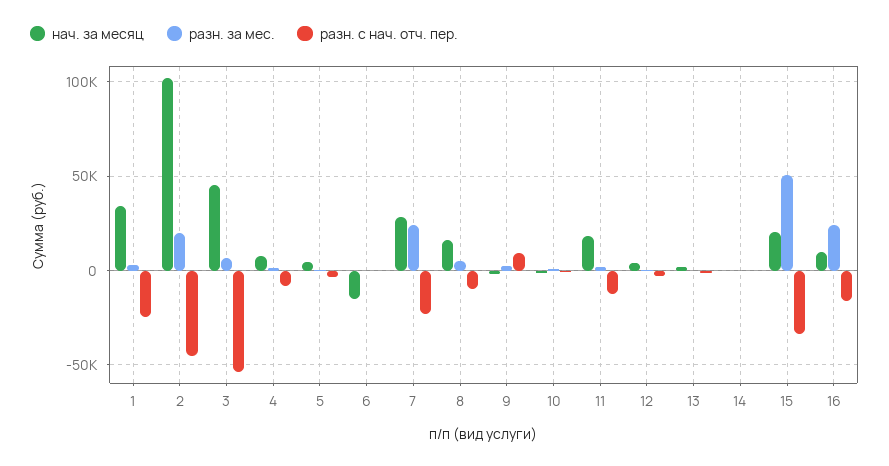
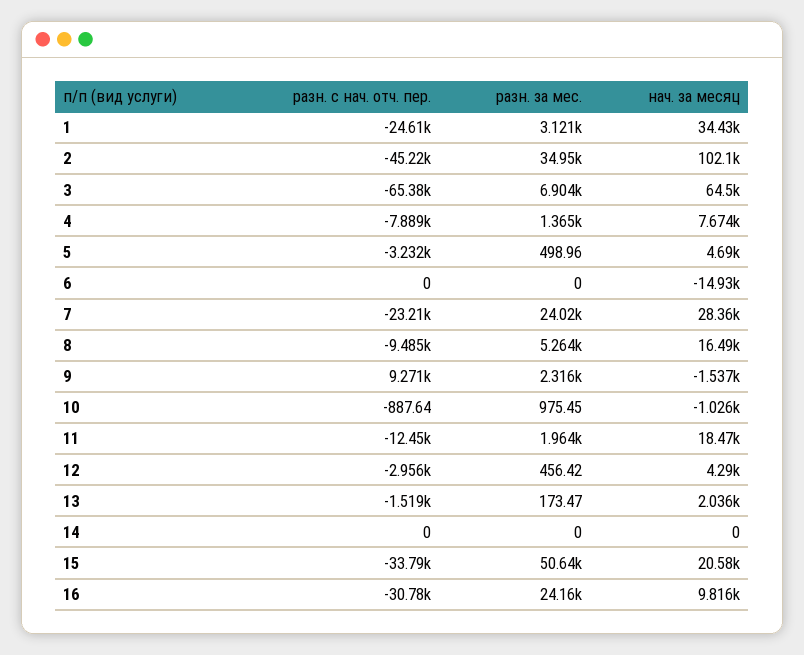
разн. за мес., 2: 20000 -> 34950
нач. за месяц, 3: 45000 -> 64500
разн. с нач. отч. пер., 3: -55000 -> -65380
разн. с нач. отч. пер., 16: -15000 -> -30780

